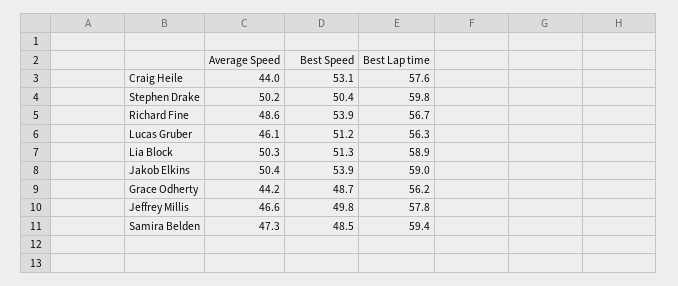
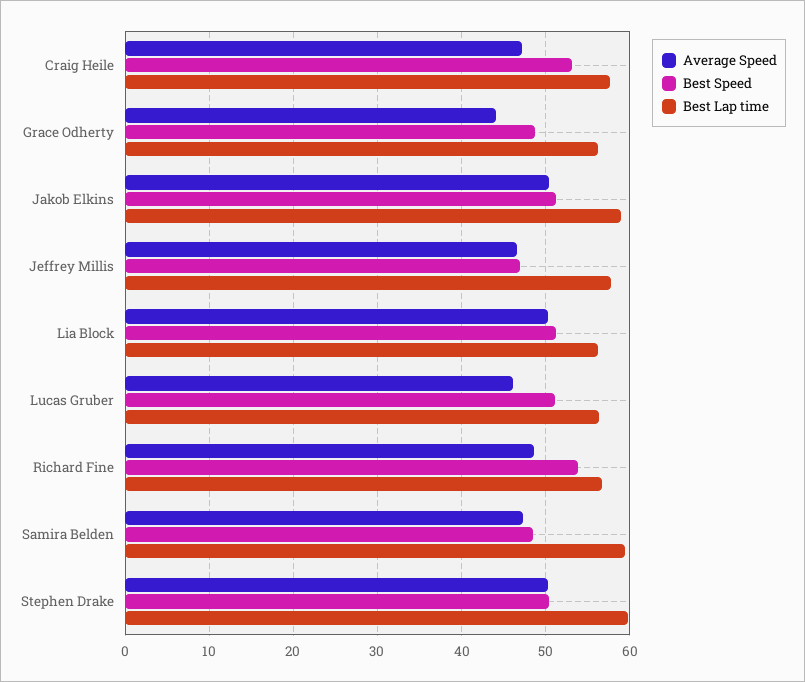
Average Speed, Craig Heile: 44 -> 47
Best Lap time, Lia Block: 58.9 -> 56
Best Speed, Jakob Elkins: 53.9 -> 51
Best Speed, Jeffrey Millis: 49.8 -> 47

